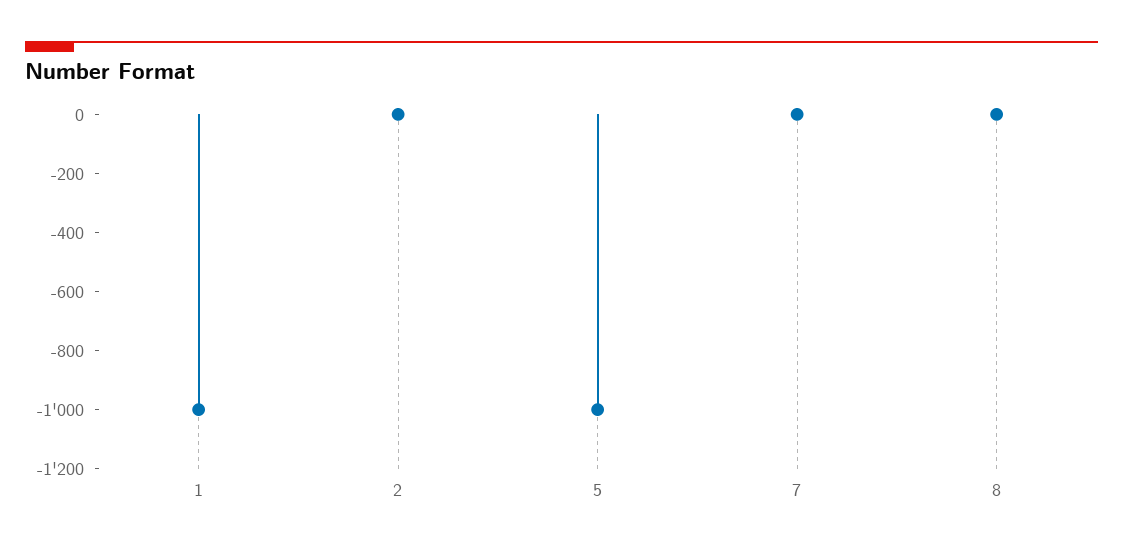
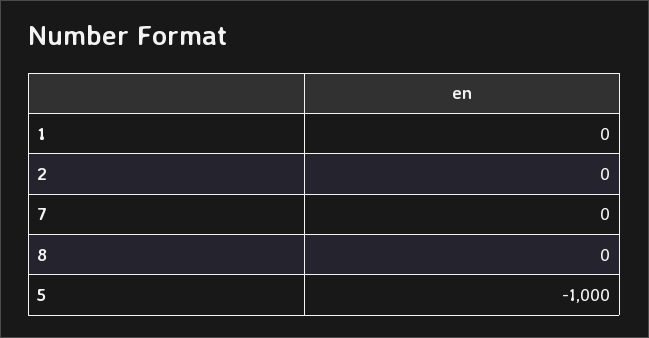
1: -1000 -> 0

